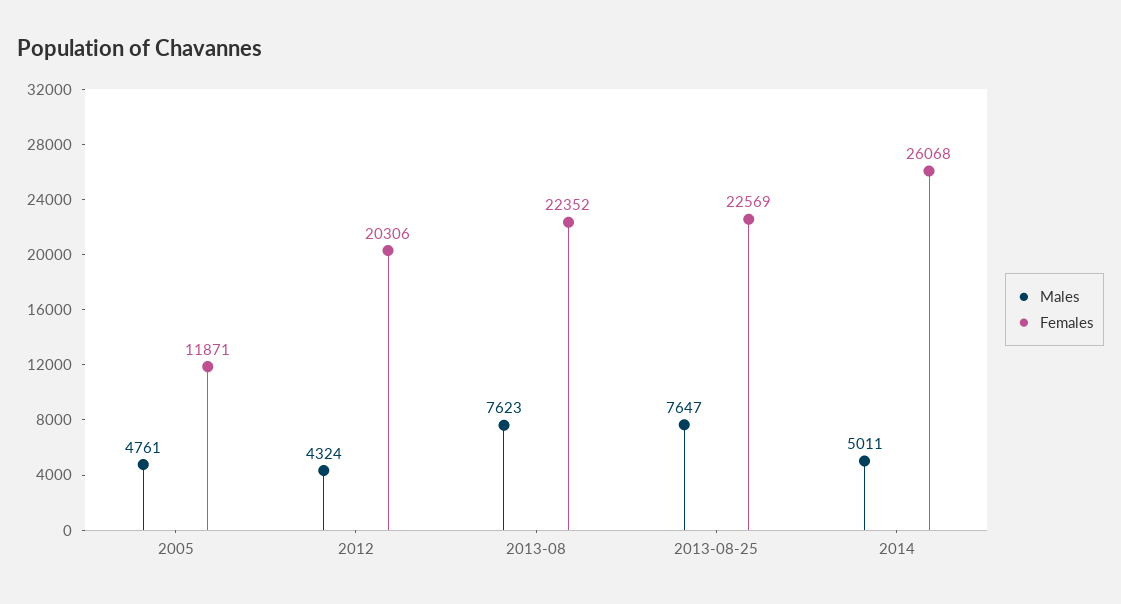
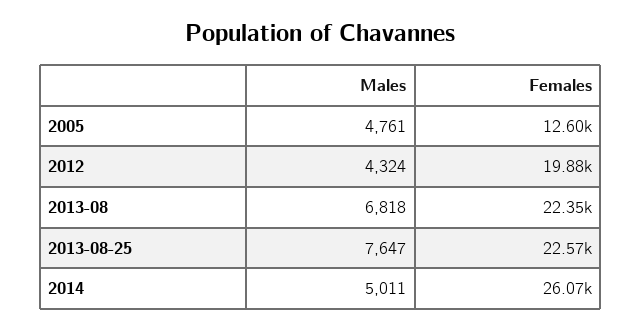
Females, 2005: 11871 -> 12600
Females, 2012: 20306 -> 19880
Males, 2013-08: 7623 -> 6818

